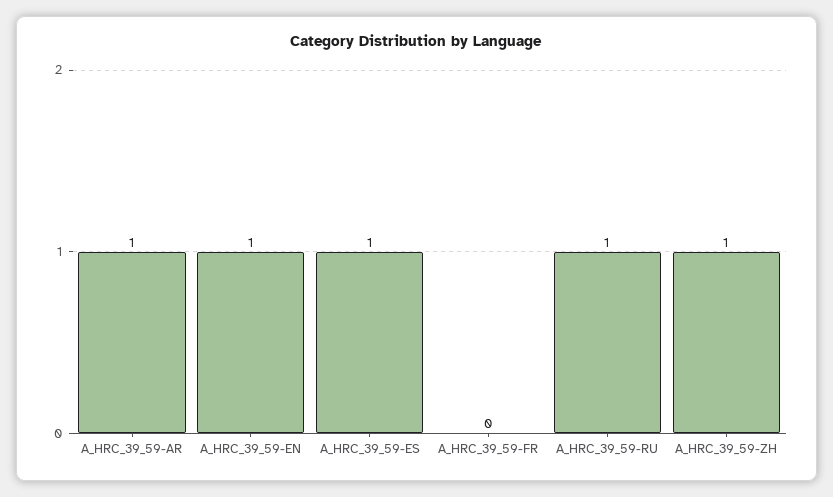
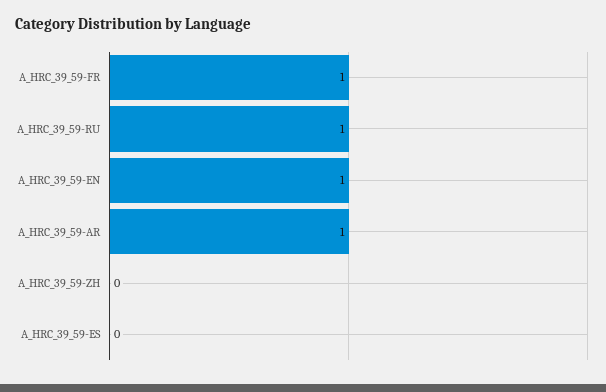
A_HRC_39_59-ES: 1 -> 0
A_HRC_39_59-FR: 0 -> 1
A_HRC_39_59-ZH: 1 -> 0

